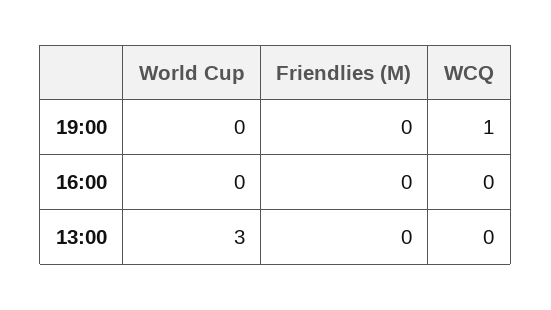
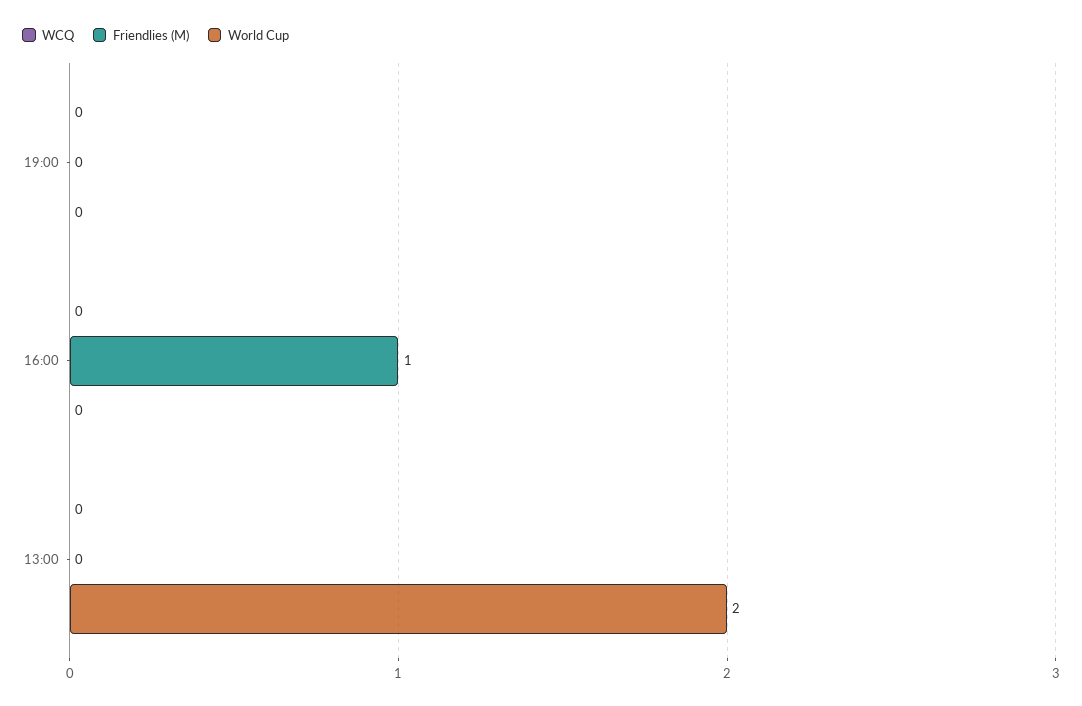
WCQ, 19:00: 1 -> 0
Friendlies (M), 16:00: 0 -> 1
World Cup, 13:00: 3 -> 2

